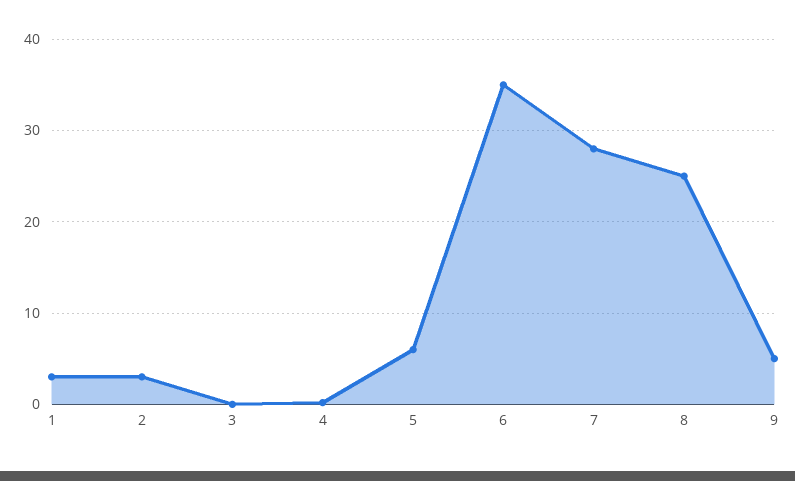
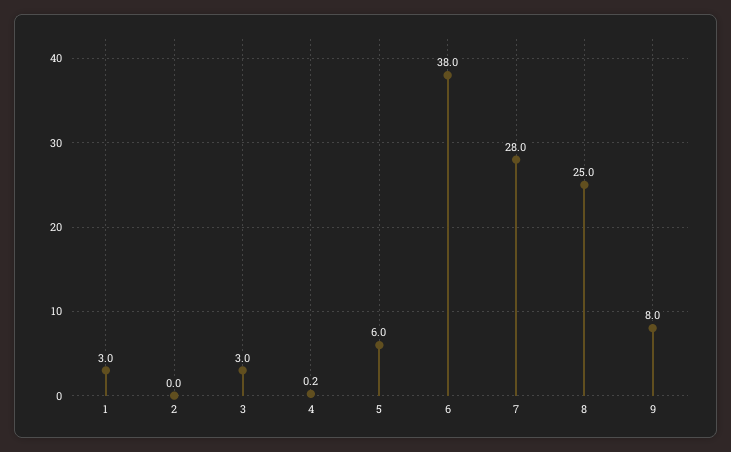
2: 3 -> 0
3: 0 -> 3
6: 35 -> 38
9: 5 -> 8

